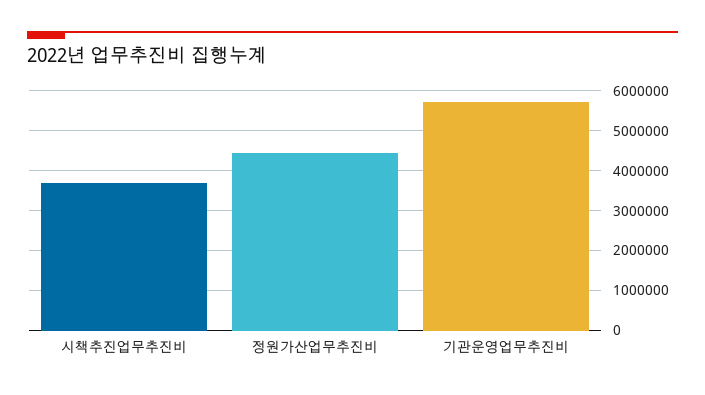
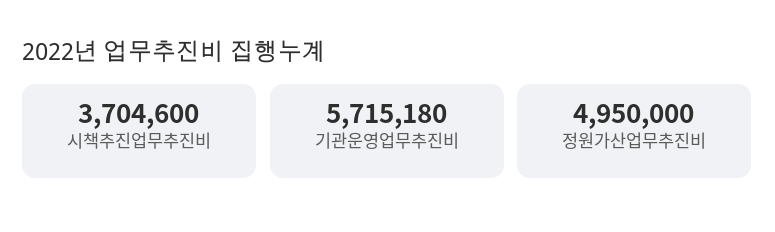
정원가산업무추진비: 4400000 -> 4950000

